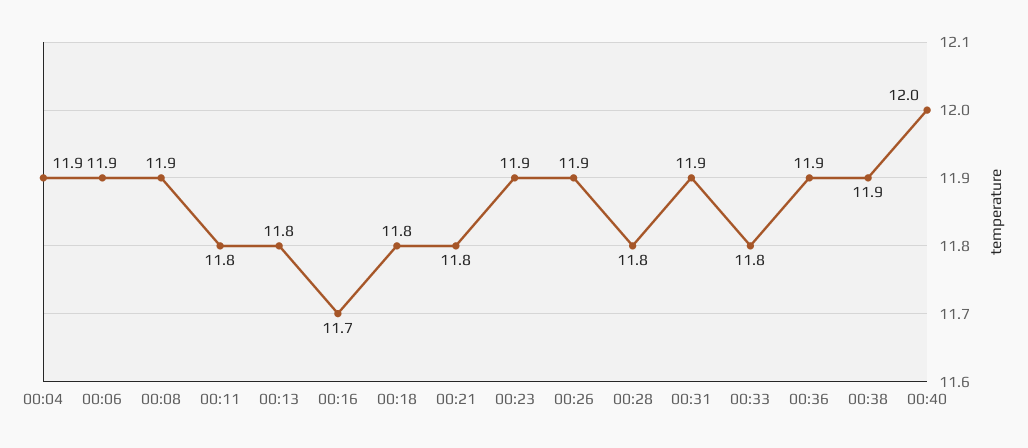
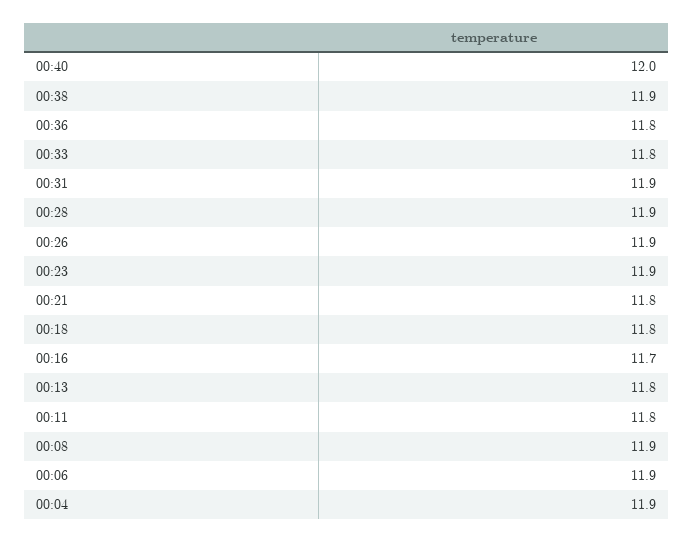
00:28: 11.8 -> 11.9
00:36: 11.9 -> 11.8

